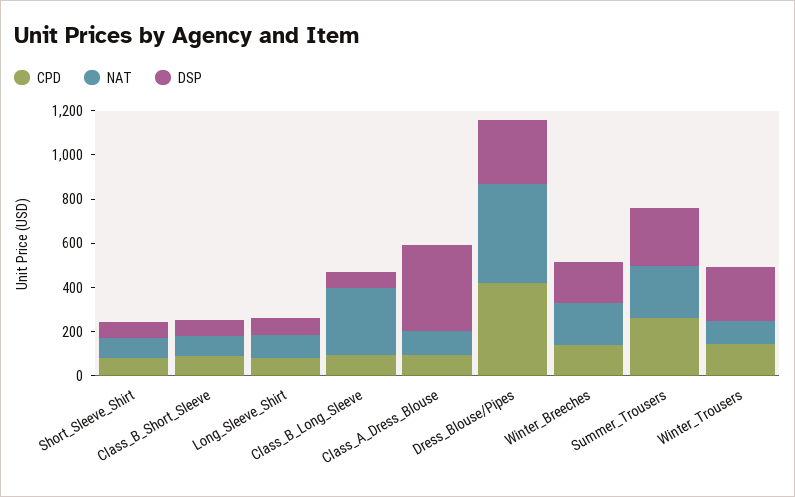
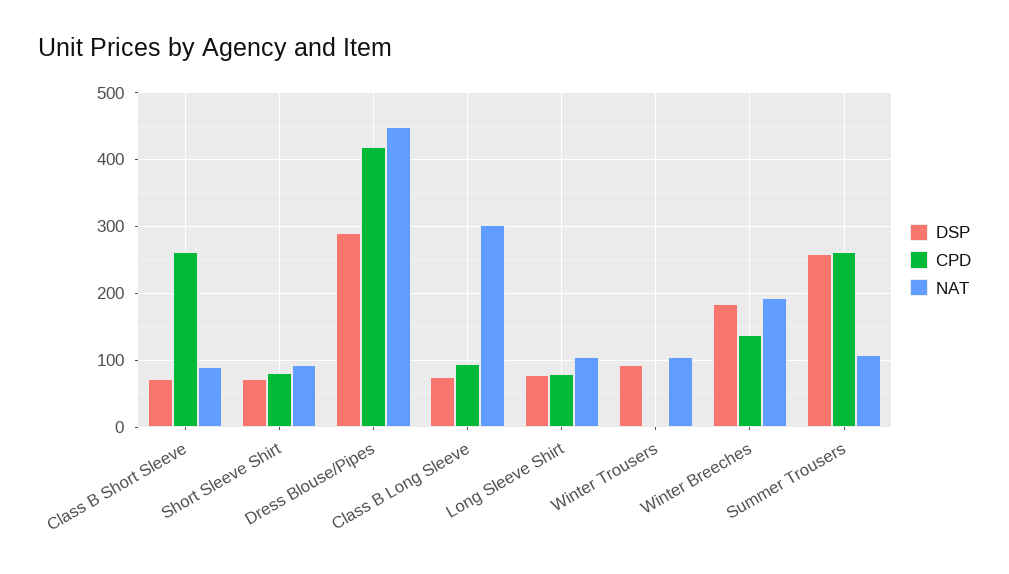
CPD, Class_B_Short_Sleeve: 100 -> 260
CPD, Class_A_Dress_Blouse: 100 -> none
NAT, Class_A_Dress_Blouse: 100 -> none
DSP, Class_A_Dress_Blouse: 400 -> none
NAT, Summer_Trousers: 250 -> 110
CPD, Winter_Trousers: 150 -> 0
DSP, Winter_Trousers: 250 -> 90

